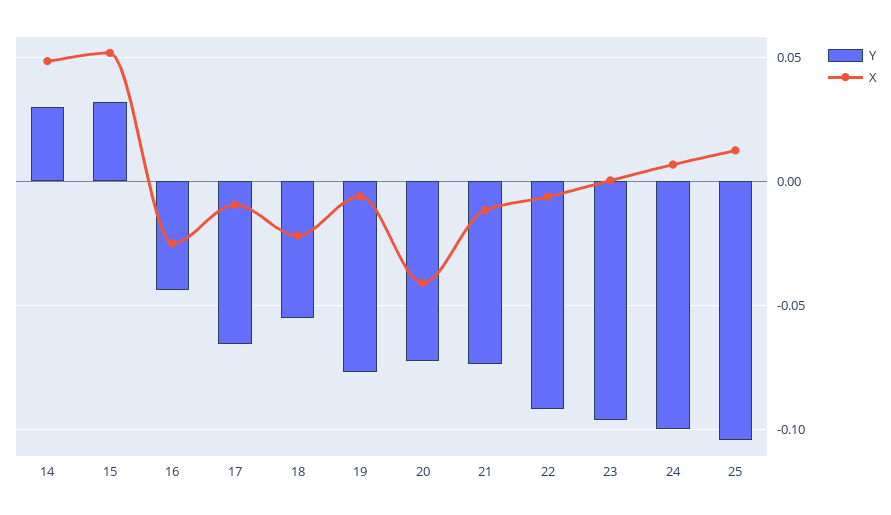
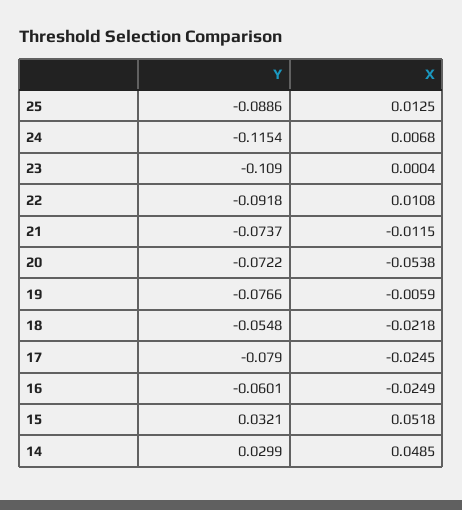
Y, 16: -0.045 -> -0.0601
Y, 17: -0.065 -> -0.079
X, 17: -0.01 -> -0.0245
X, 20: -0.04 -> -0.0538
X, 22: -0.005 -> 0.0108
Y, 23: -0.095 -> -0.109
Y, 24: -0.1 -> -0.1154
Y, 25: -0.105 -> -0.0886

